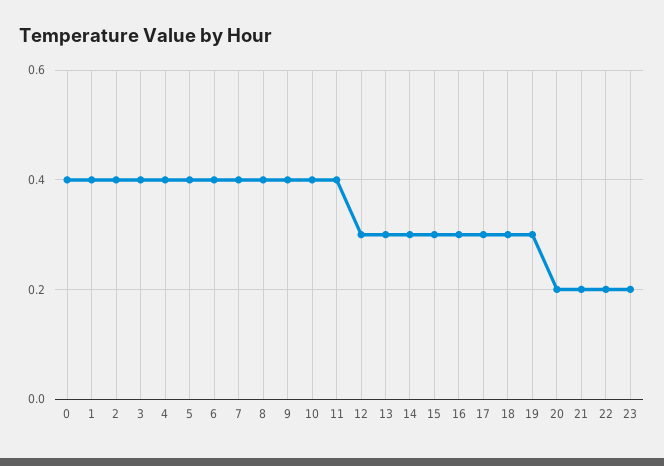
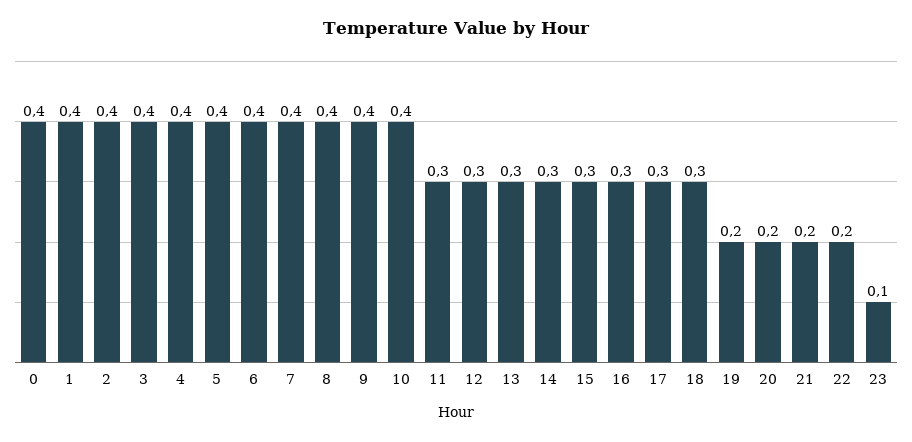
11: 0.4 -> 0.3
19: 0.3 -> 0.2
23: 0.2 -> 0.1

